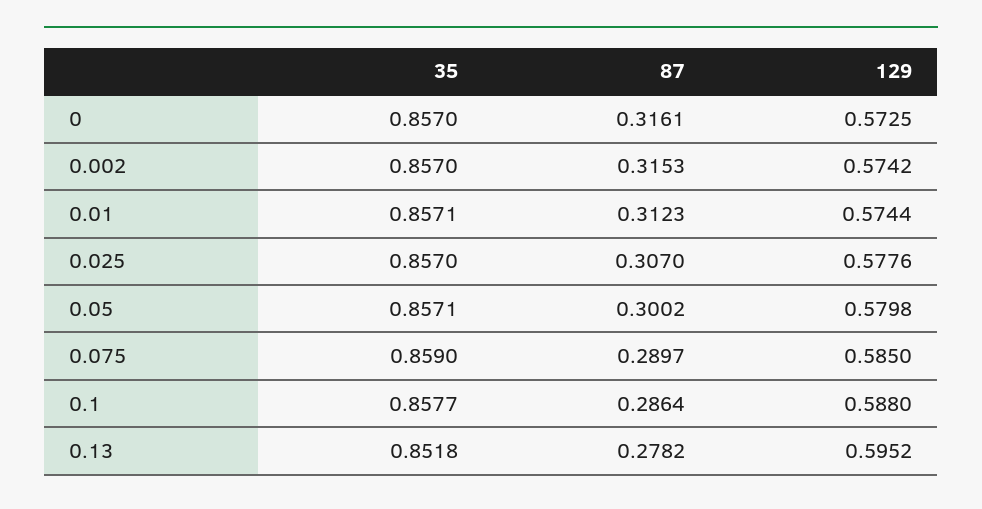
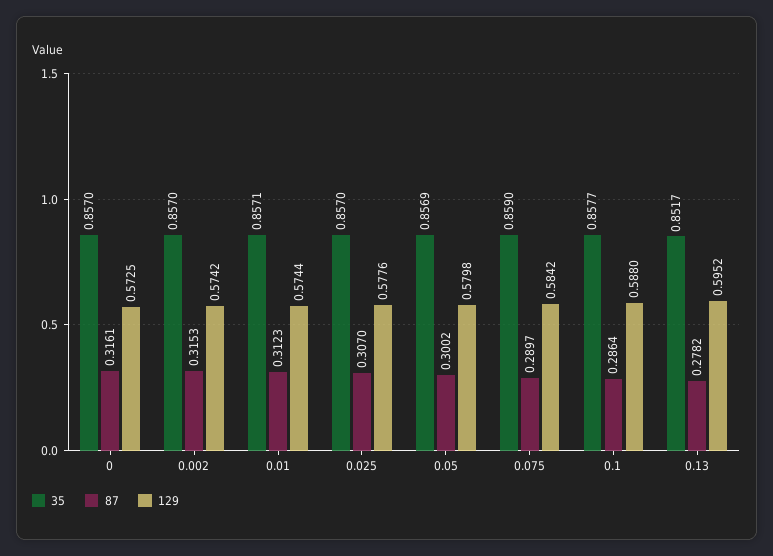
35, 0.05: 0.8571 -> 0.8569
129, 0.075: 0.585 -> 0.5842
35, 0.13: 0.8518 -> 0.8517

